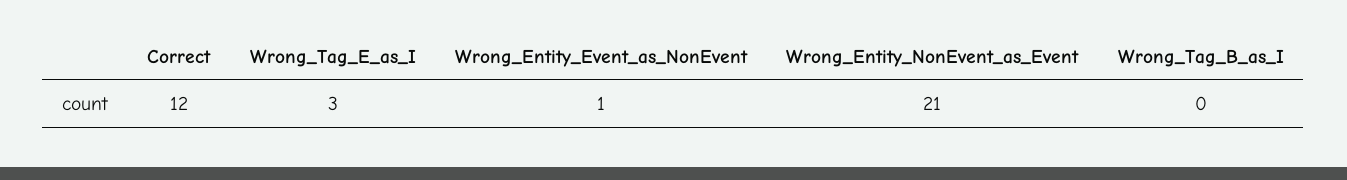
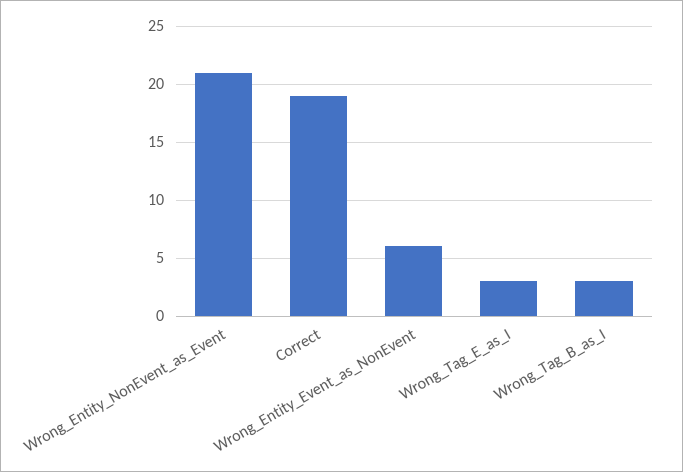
Correct: 12 -> 19
Wrong_Entity_Event_as_NonEvent: 1 -> 6
Wrong_Tag_B_as_I: 0 -> 3

